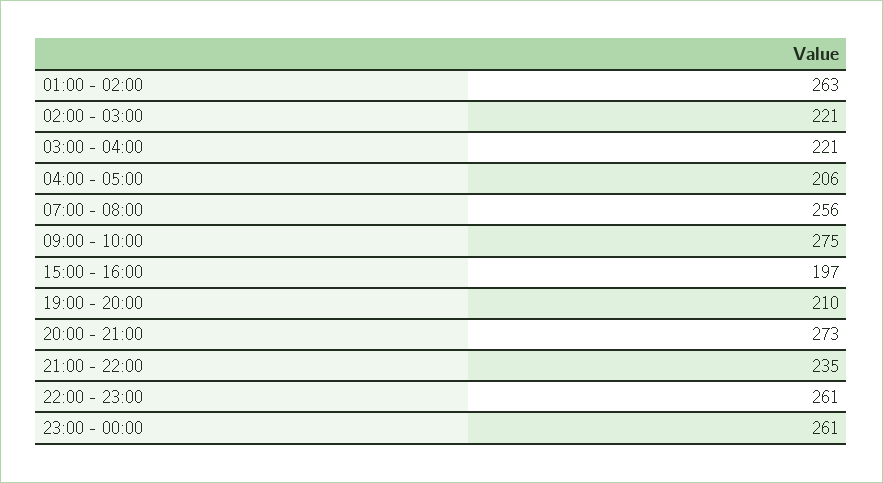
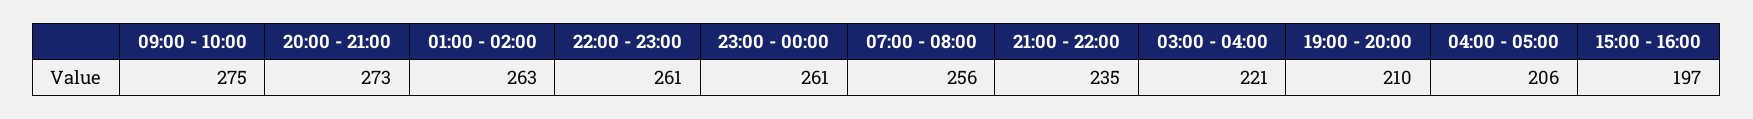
02:00 - 03:00: 221 -> none

